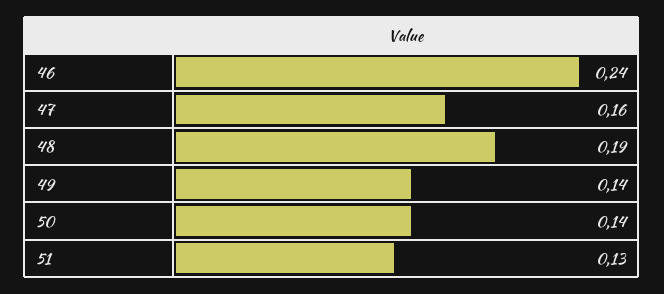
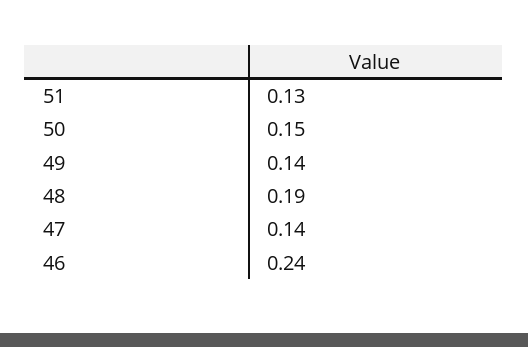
47: 0.16 -> 0.14
50: 0.14 -> 0.15

